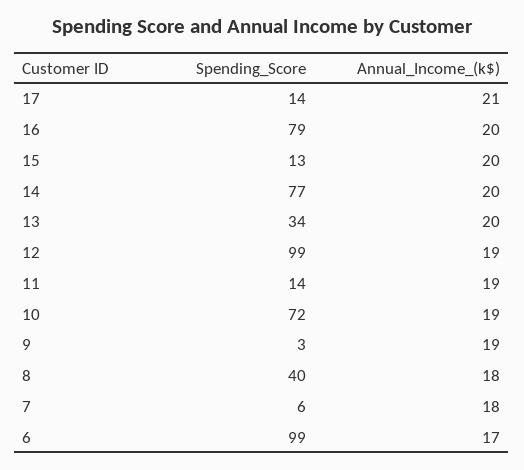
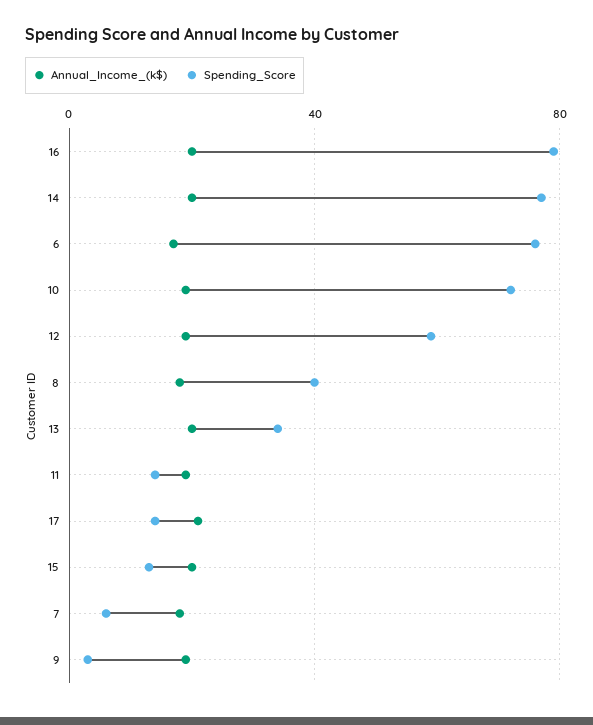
Spending_Score, 12: 99 -> 60
Spending_Score, 6: 99 -> 75

